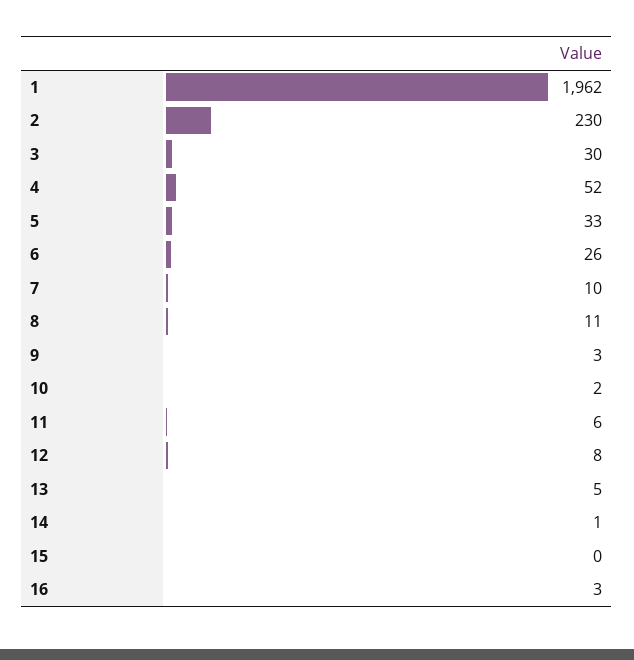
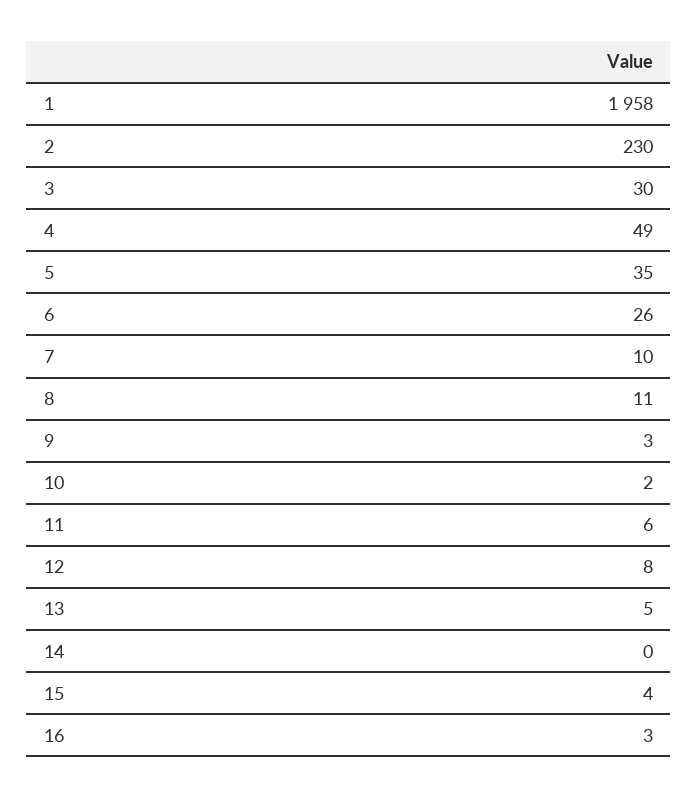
1: 1962 -> 1958
4: 52 -> 49
5: 33 -> 35
14: 1 -> 0
15: 0 -> 4

